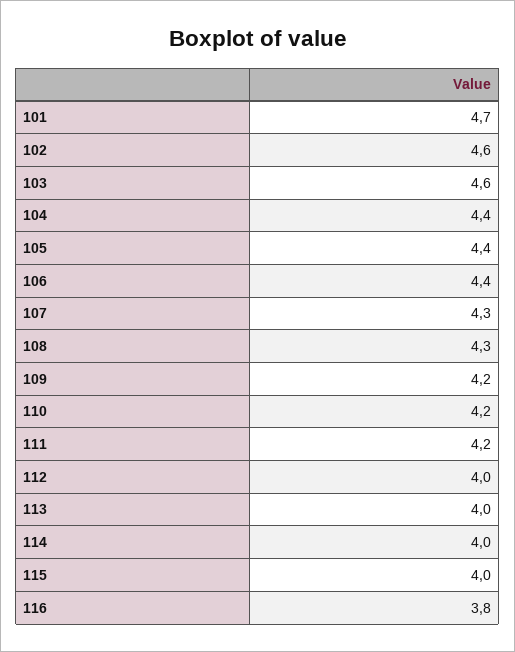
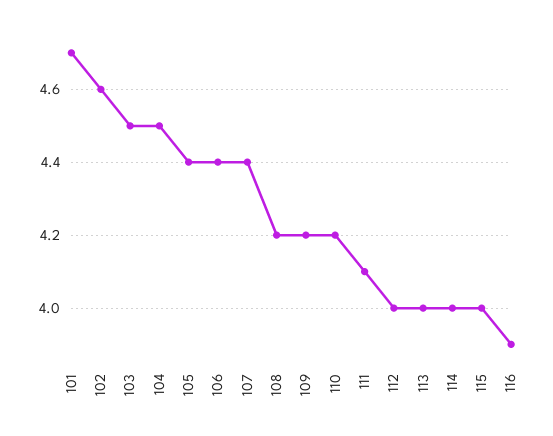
103: 4.6 -> 4.5
104: 4.4 -> 4.5
107: 4.3 -> 4.4
108: 4.3 -> 4.2
111: 4.2 -> 4.1
116: 3.8 -> 3.9

